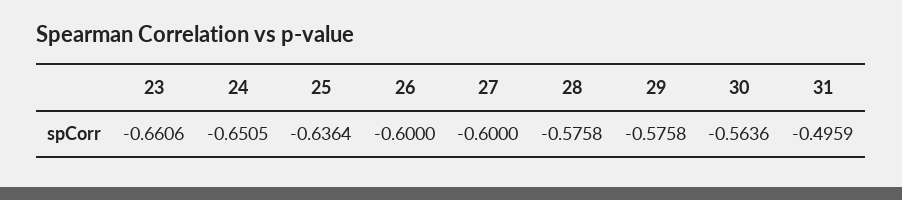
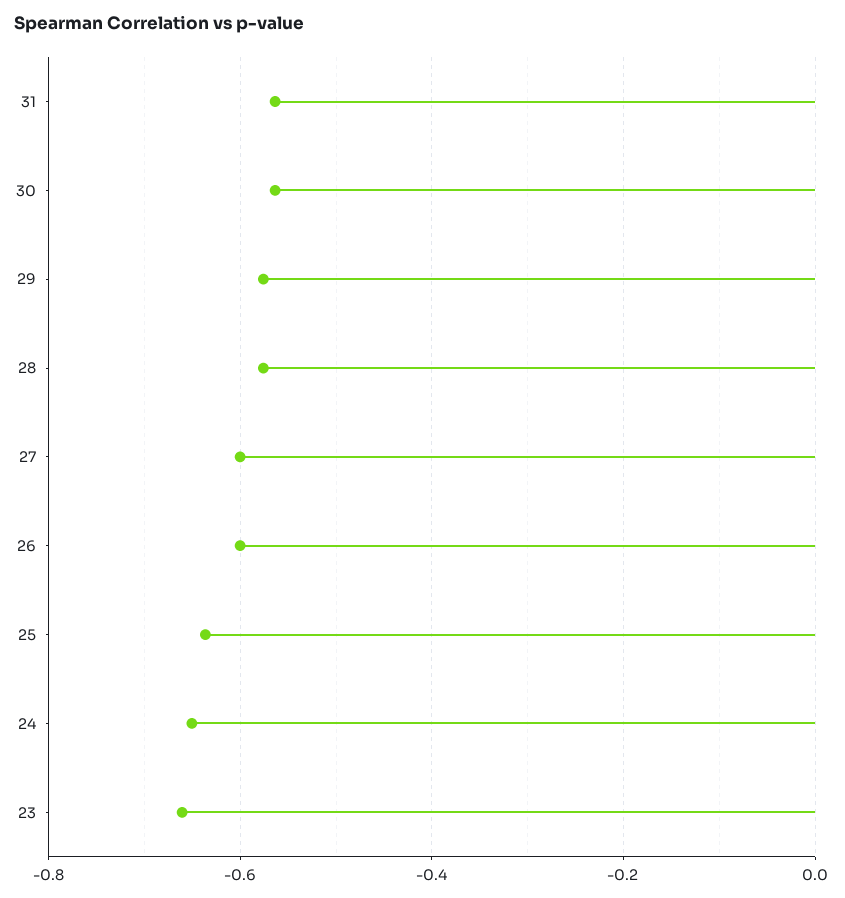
31: -0.4959 -> -0.56

